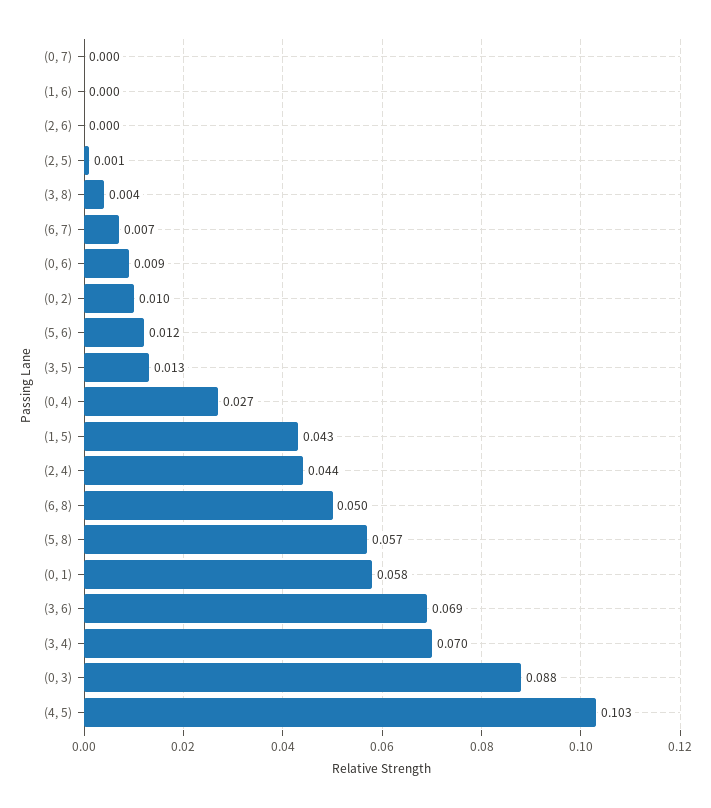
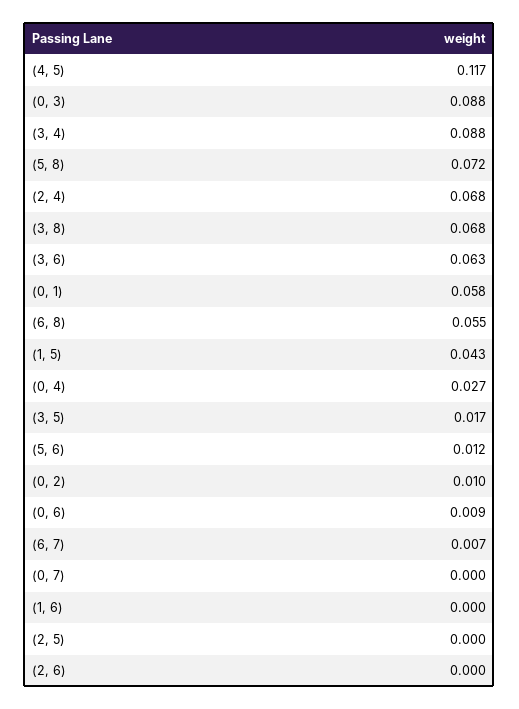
(2, 5): 0.001 -> 0
(3, 8): 0.004 -> 0.068
(3, 5): 0.013 -> 0.017
(2, 4): 0.044 -> 0.068
(6, 8): 0.05 -> 0.055
(5, 8): 0.057 -> 0.072
(3, 6): 0.069 -> 0.063
(3, 4): 0.07 -> 0.088
(4, 5): 0.103 -> 0.117

